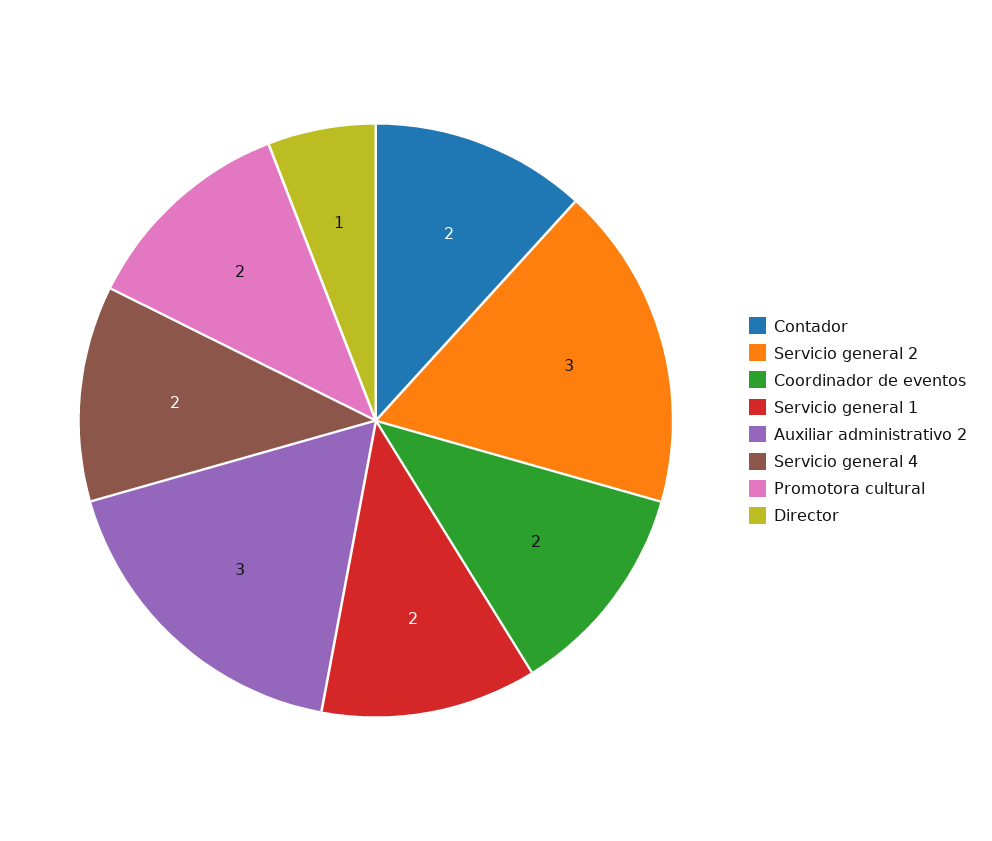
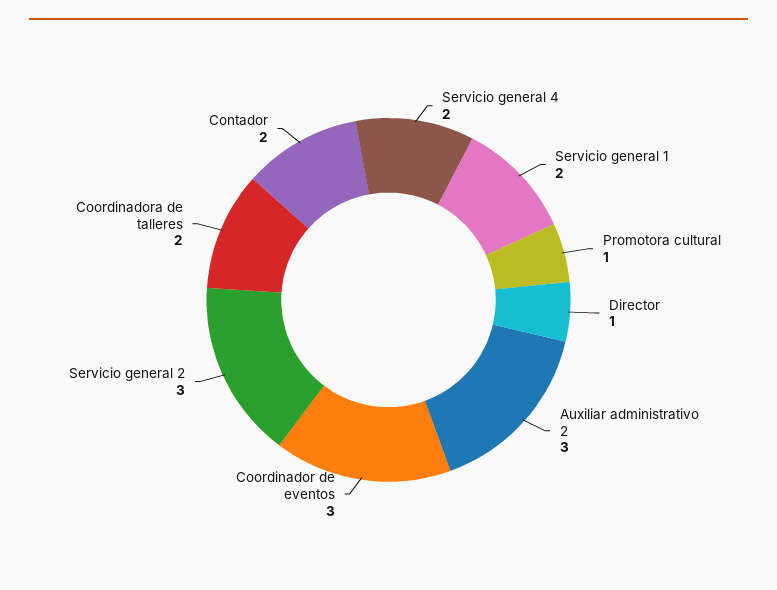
Coordinador de eventos: 2 -> 3
Promotora cultural: 2 -> 1
Coordinadora de talleres: none -> 2

